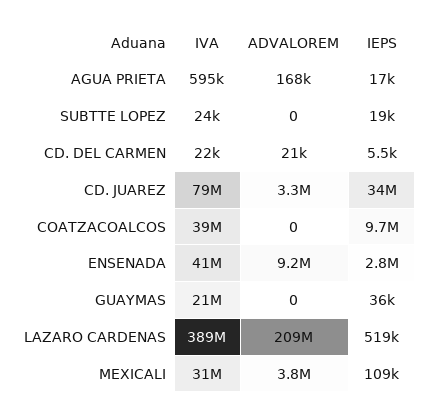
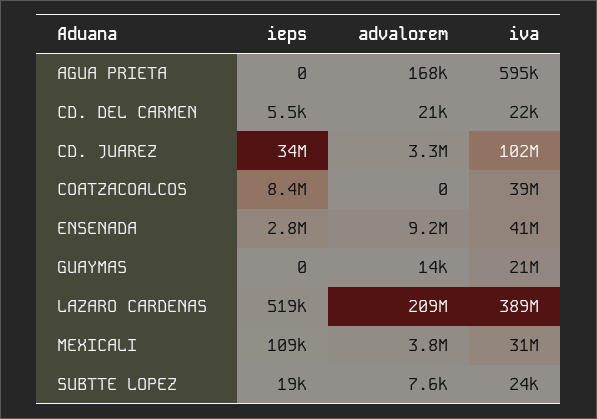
IEPS, AGUA PRIETA: 17000 -> 0
ADVALOREM, SUBTTE LOPEZ: 0 -> 7600
IVA, CD. JUAREZ: 79000000 -> 102000000
IEPS, COATZACOALCOS: 9700000 -> 8400000
ADVALOREM, GUAYMAS: 0 -> 14000
IEPS, GUAYMAS: 36000 -> 0

